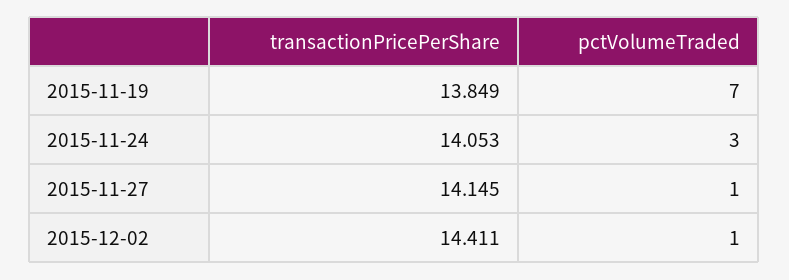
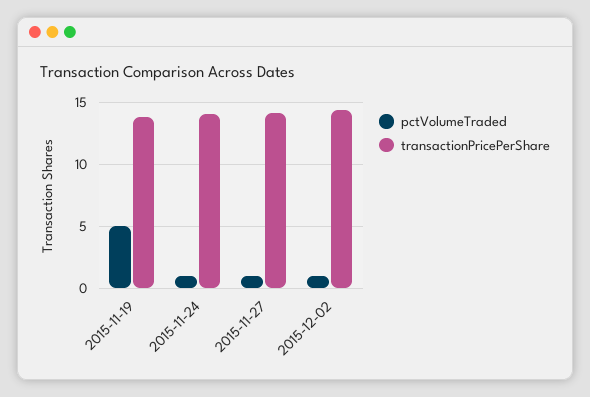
pctVolumeTraded, 2015-11-19: 7 -> 5
pctVolumeTraded, 2015-11-24: 3 -> 1

